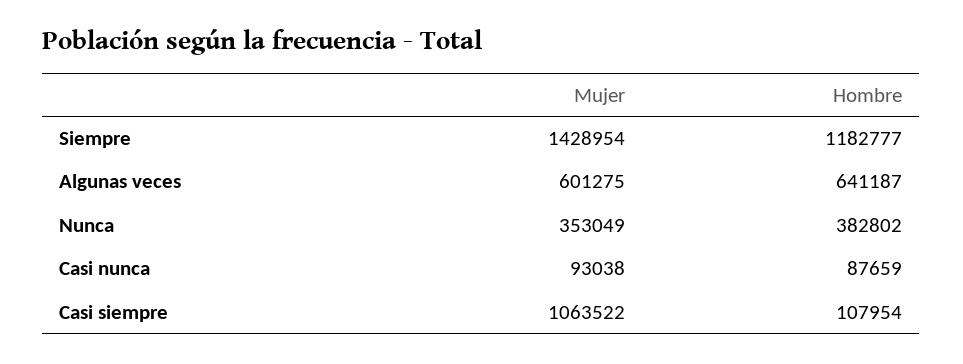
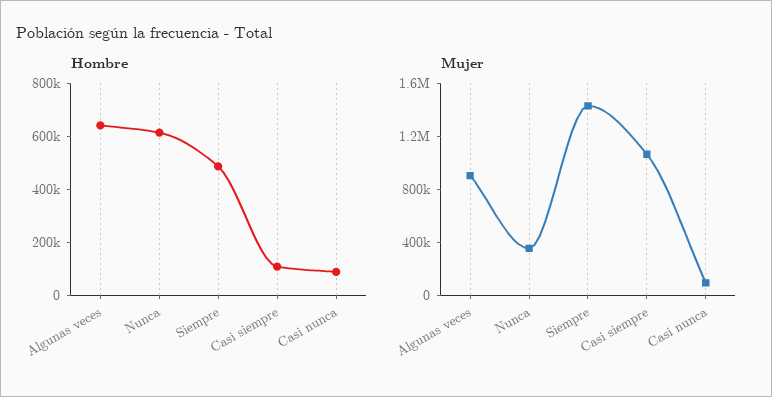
Hombre, Siempre: 1182777 -> 500000
Mujer, Algunas veces: 601275 -> 900000
Hombre, Nunca: 382802 -> 600000

